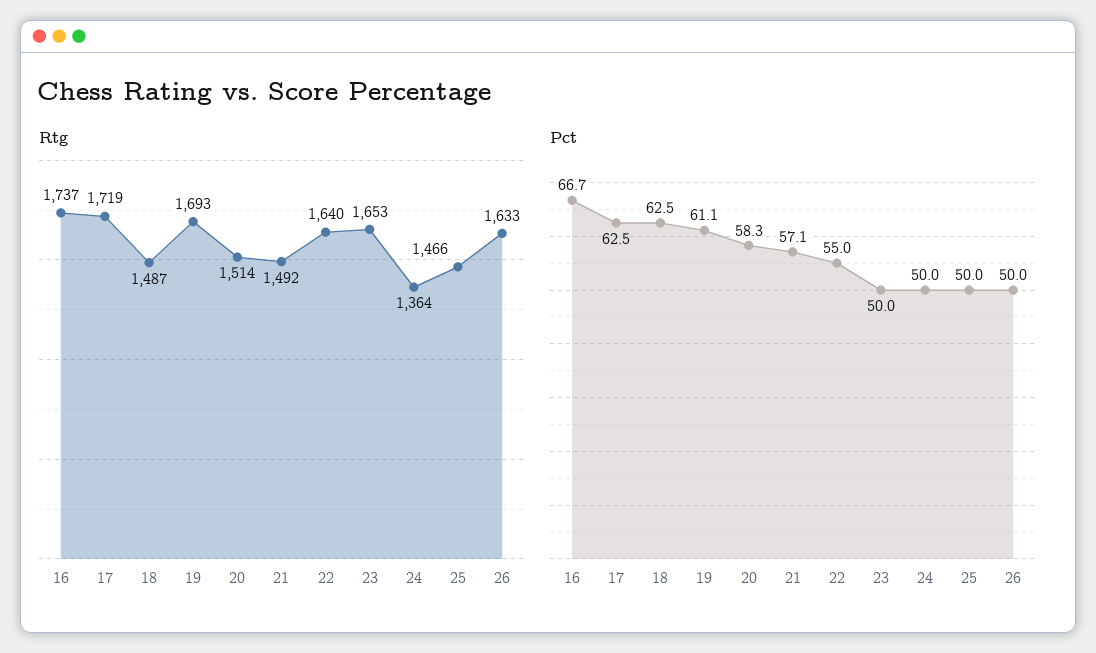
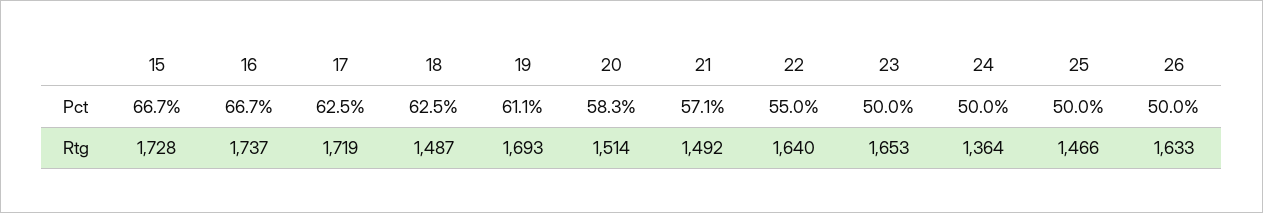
Pct, 15: none -> 66.7
Rtg, 15: none -> 1728

